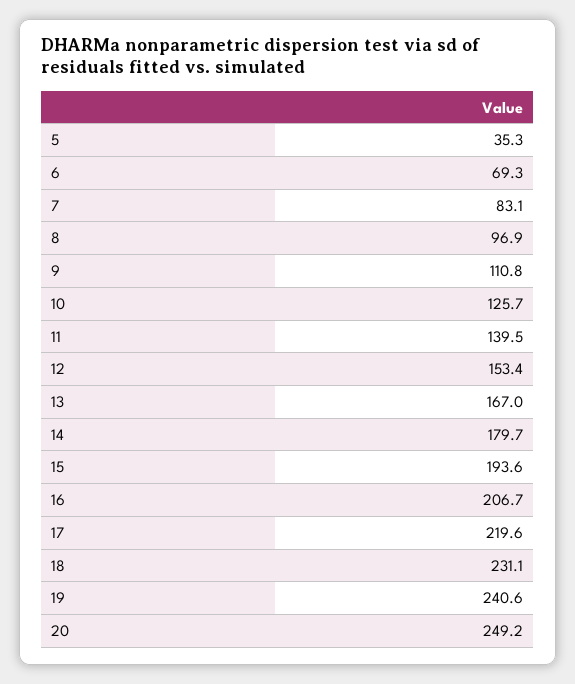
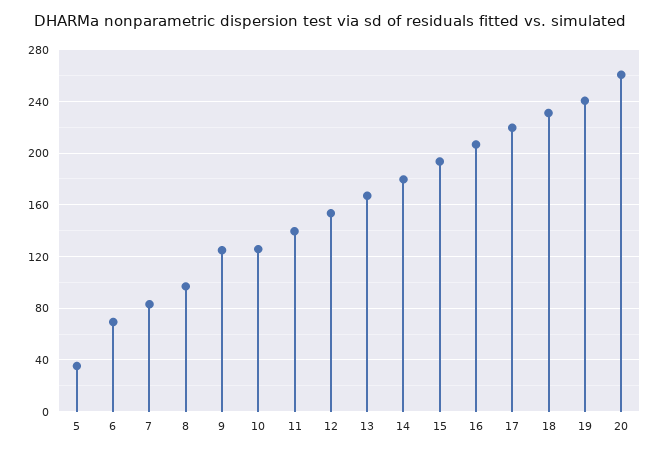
9: 110.8 -> 125
20: 249.2 -> 260

